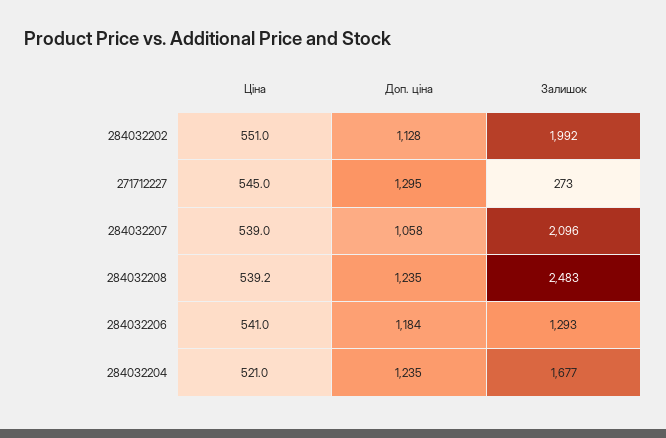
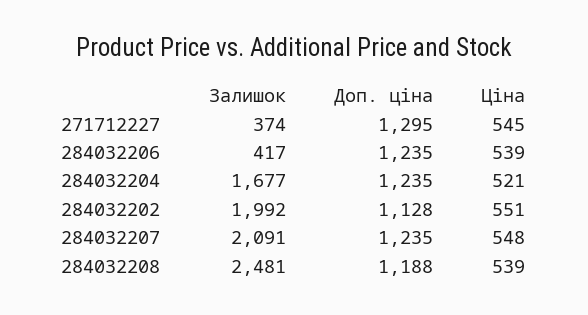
Залишок, 271712227: 273 -> 374
Ціна, 284032207: 539 -> 548
Доп. ціна, 284032207: 1058 -> 1235
Залишок, 284032207: 2096 -> 2091
Ціна, 284032208: 539.2 -> 539
Доп. ціна, 284032208: 1235 -> 1188
Залишок, 284032208: 2483 -> 2481
Ціна, 284032206: 541 -> 539
Доп. ціна, 284032206: 1184 -> 1235
Залишок, 284032206: 1293 -> 417

